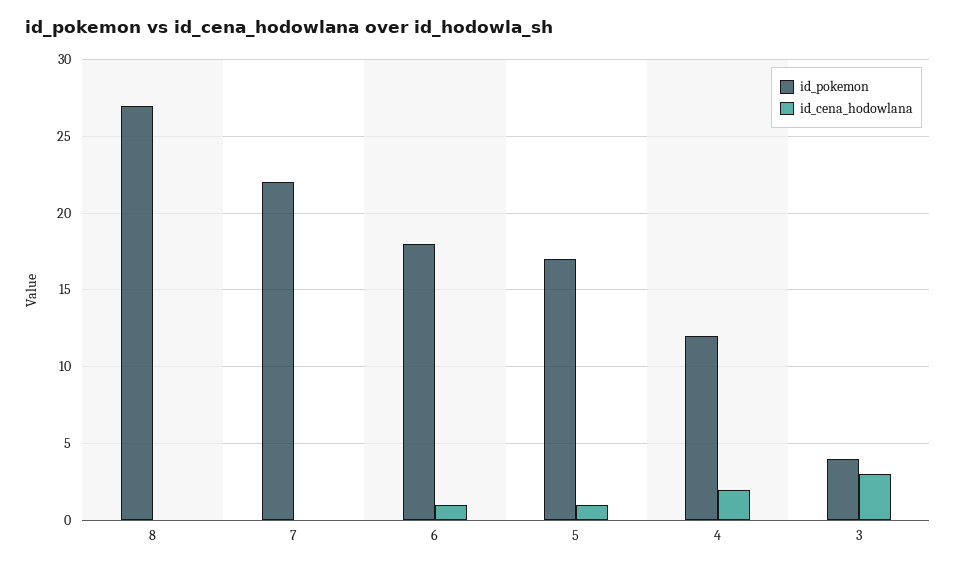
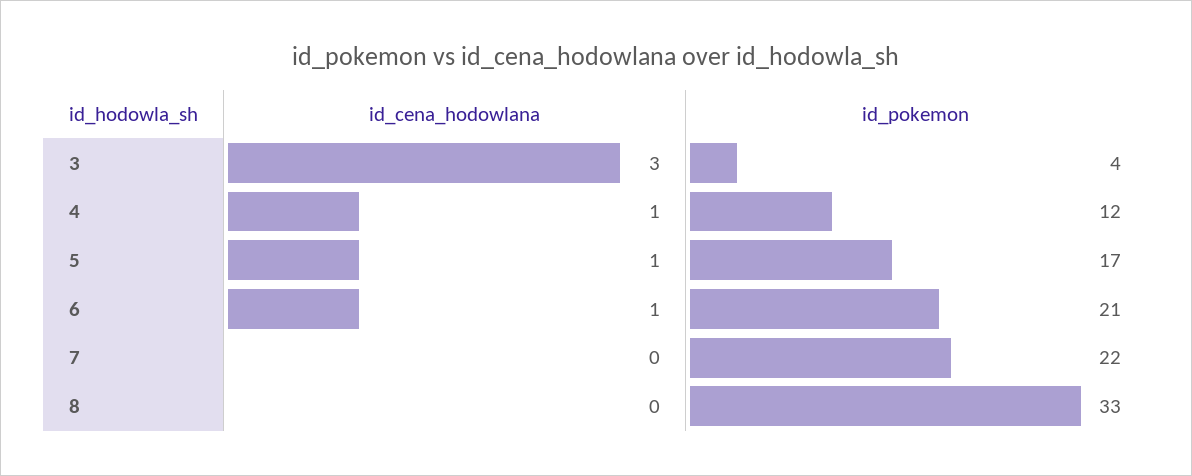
id_pokemon, 8: 27 -> 33
id_pokemon, 6: 18 -> 21
id_cena_hodowlana, 4: 2 -> 1

